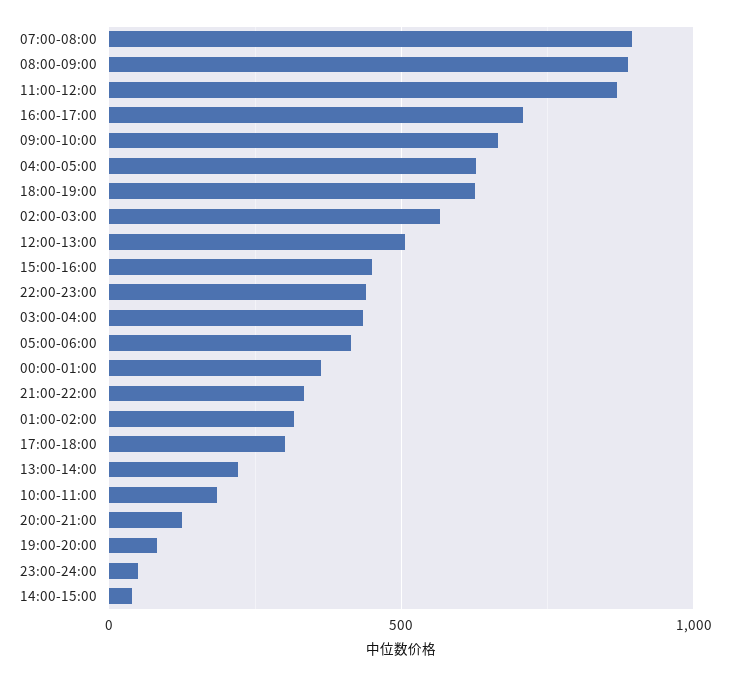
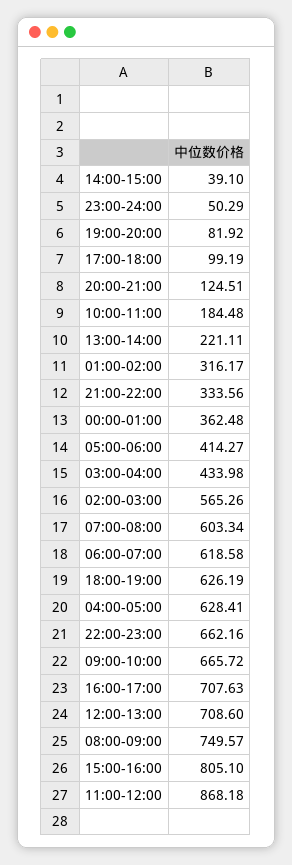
07:00-08:00: 900 -> 603.34
08:00-09:00: 900 -> 749.57
12:00-13:00: 500 -> 708.6
15:00-16:00: 450 -> 805.1
22:00-23:00: 450 -> 662.16
17:00-18:00: 300 -> 99.19
06:00-07:00: none -> 618.58

